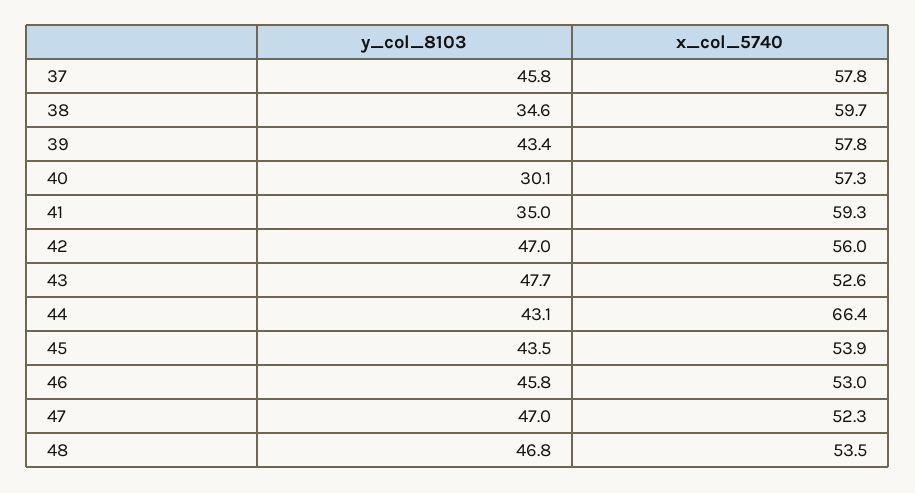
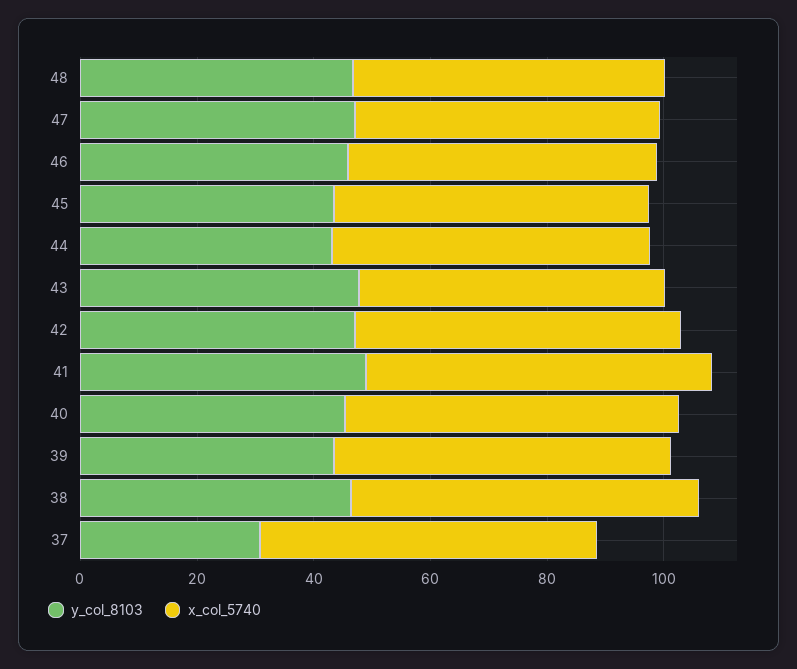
y_col_8103, 37: 45.8 -> 30
y_col_8103, 38: 34.6 -> 45
y_col_8103, 40: 30.1 -> 45
y_col_8103, 41: 35 -> 50
x_col_5740, 44: 66.4 -> 55

